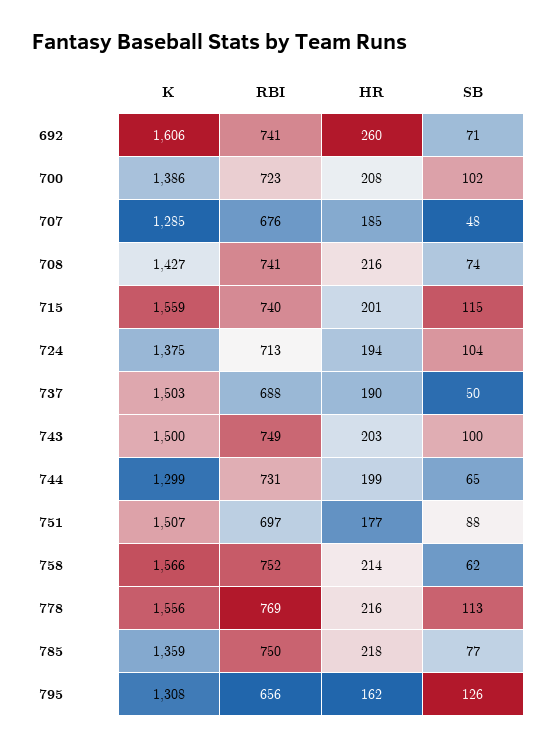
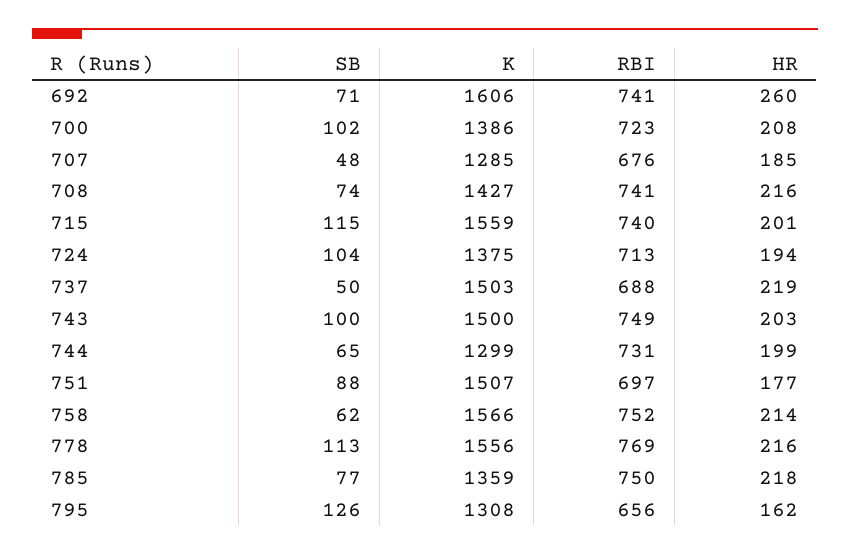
HR, 737: 190 -> 219

